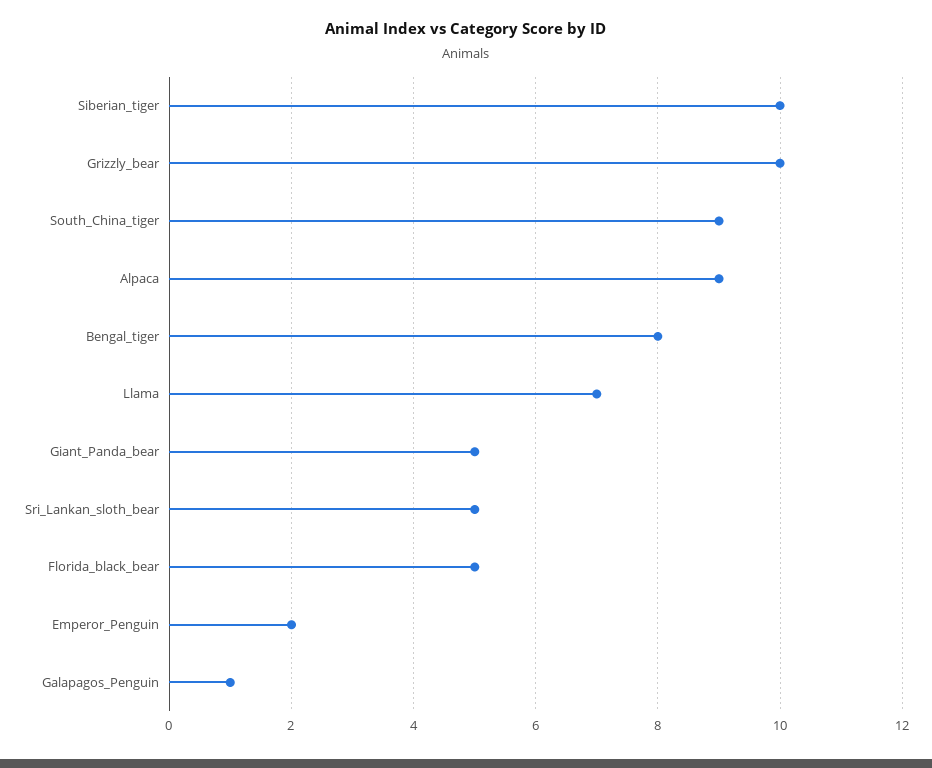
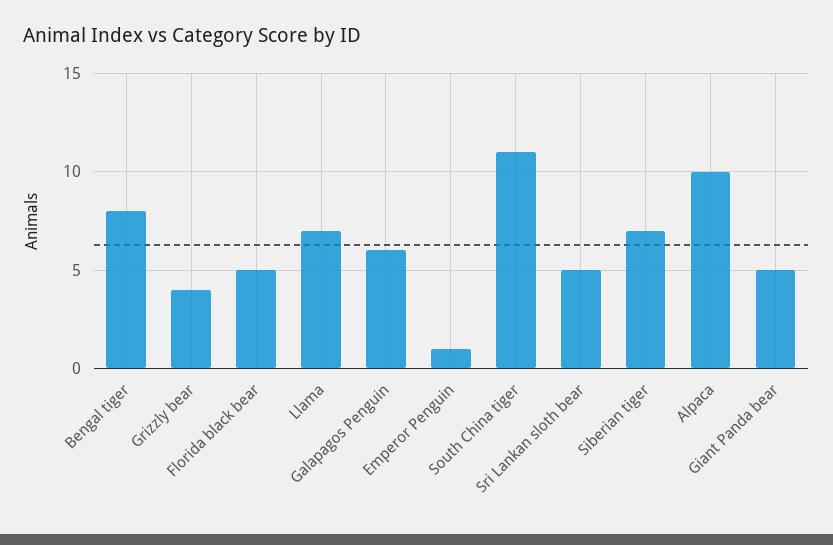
Siberian_tiger: 10 -> 7
Grizzly_bear: 10 -> 4
South_China_tiger: 9 -> 11
Alpaca: 9 -> 10
Emperor_Penguin: 2 -> 1
Galapagos_Penguin: 1 -> 6

